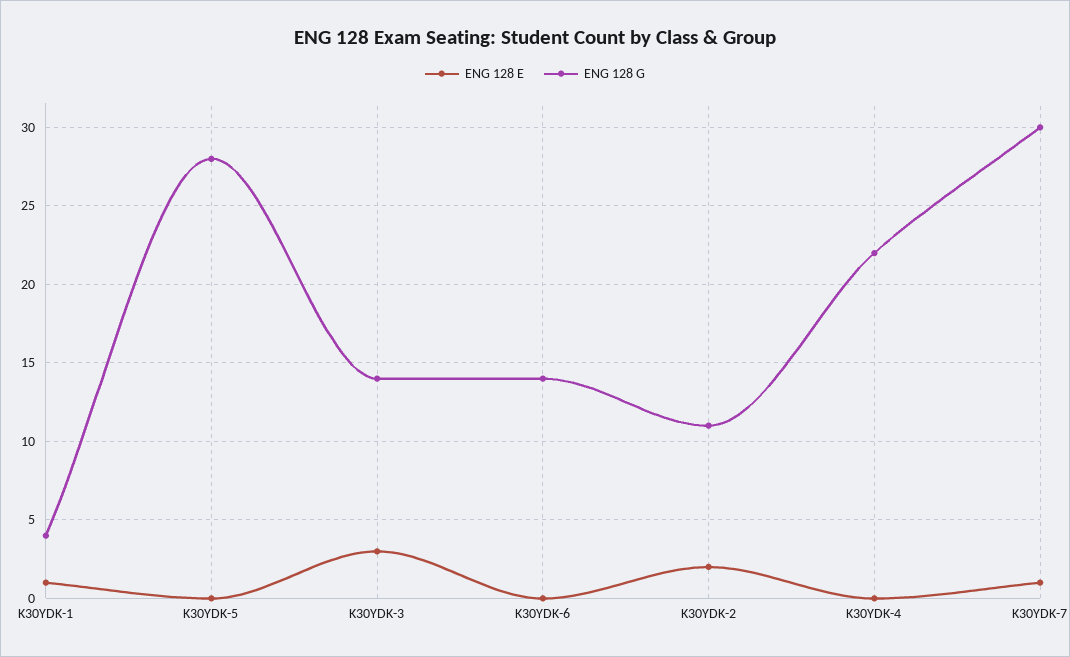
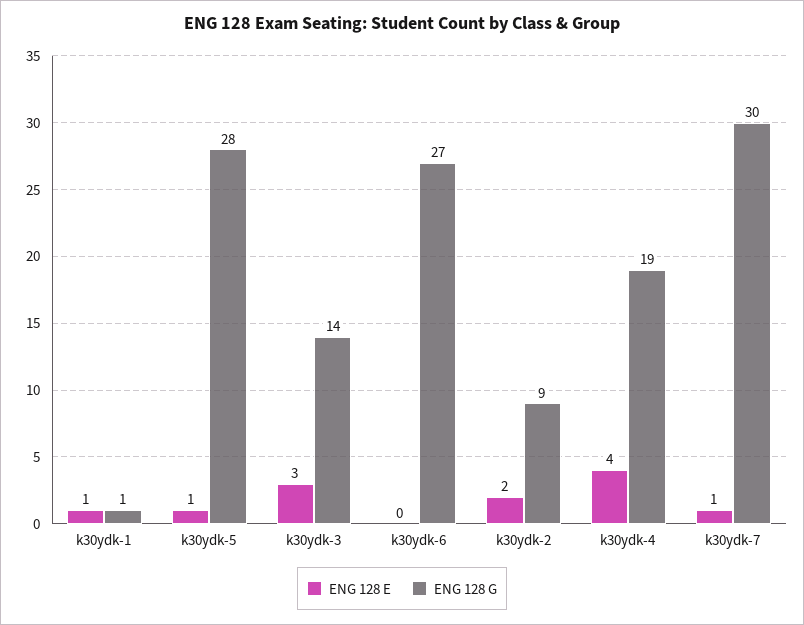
ENG 128 G, K30YDK-1: 4 -> 1
ENG 128 E, K30YDK-5: 0 -> 1
ENG 128 G, K30YDK-6: 14 -> 27
ENG 128 G, K30YDK-2: 11 -> 9
ENG 128 E, K30YDK-4: 0 -> 4
ENG 128 G, K30YDK-4: 22 -> 19

